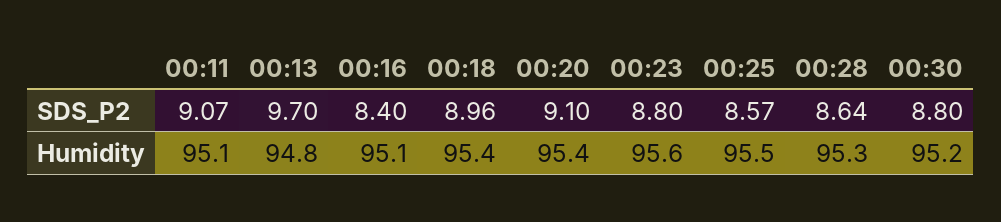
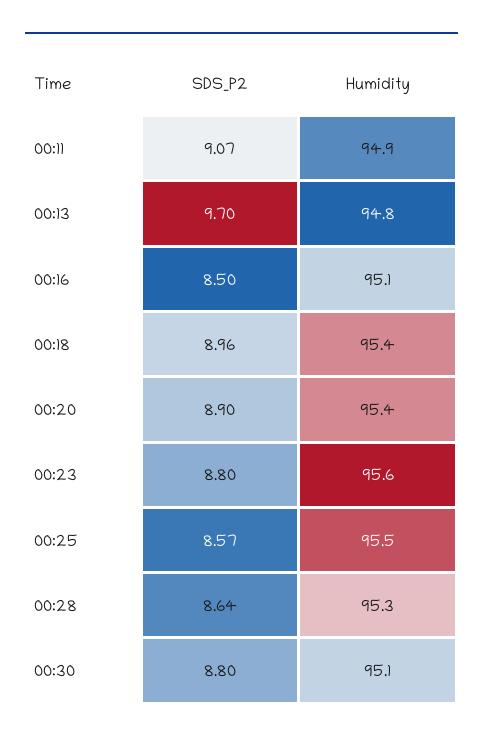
00:16, SDS_P2: 8.4 -> 8.5
00:20, SDS_P2: 9.1 -> 8.9
00:11, Humidity: 95.1 -> 94.9
00:30, Humidity: 95.2 -> 95.1

